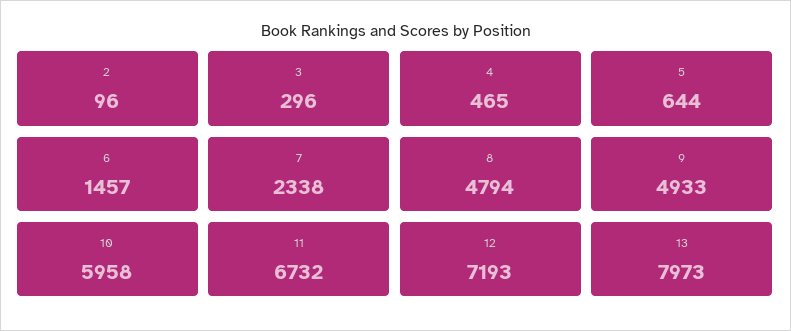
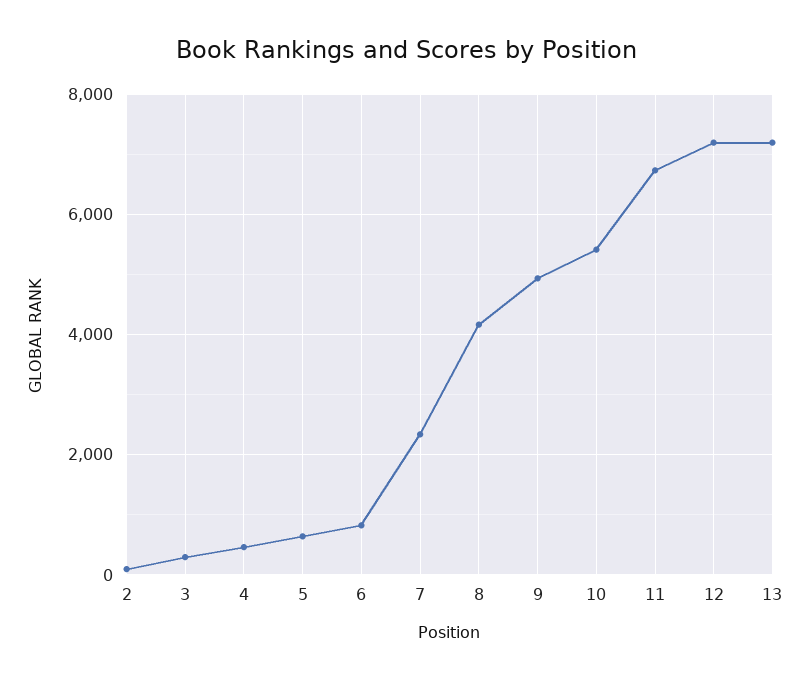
6: 1457 -> 800
8: 4794 -> 4200
10: 5958 -> 5400
13: 7973 -> 7200

